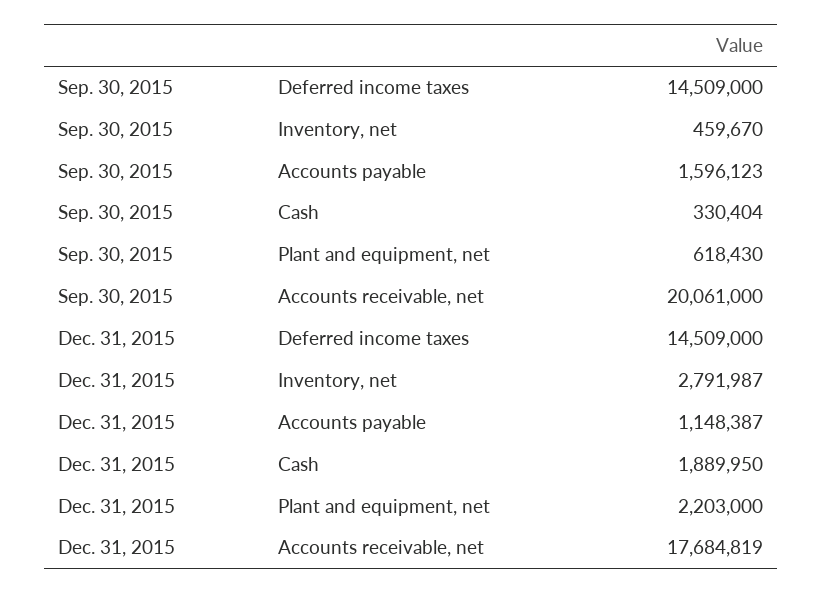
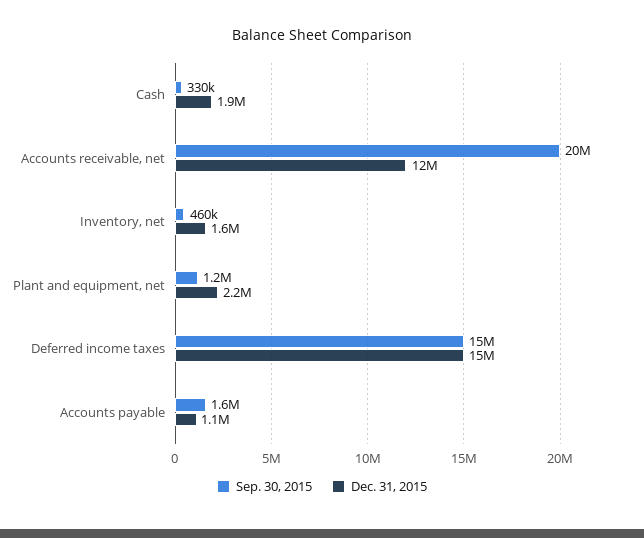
Sep. 30, 2015, Plant and equipment, net: 618430 -> 1200000
Dec. 31, 2015, Inventory, net: 2791987 -> 1600000
Dec. 31, 2015, Accounts receivable, net: 17684819 -> 12000000

